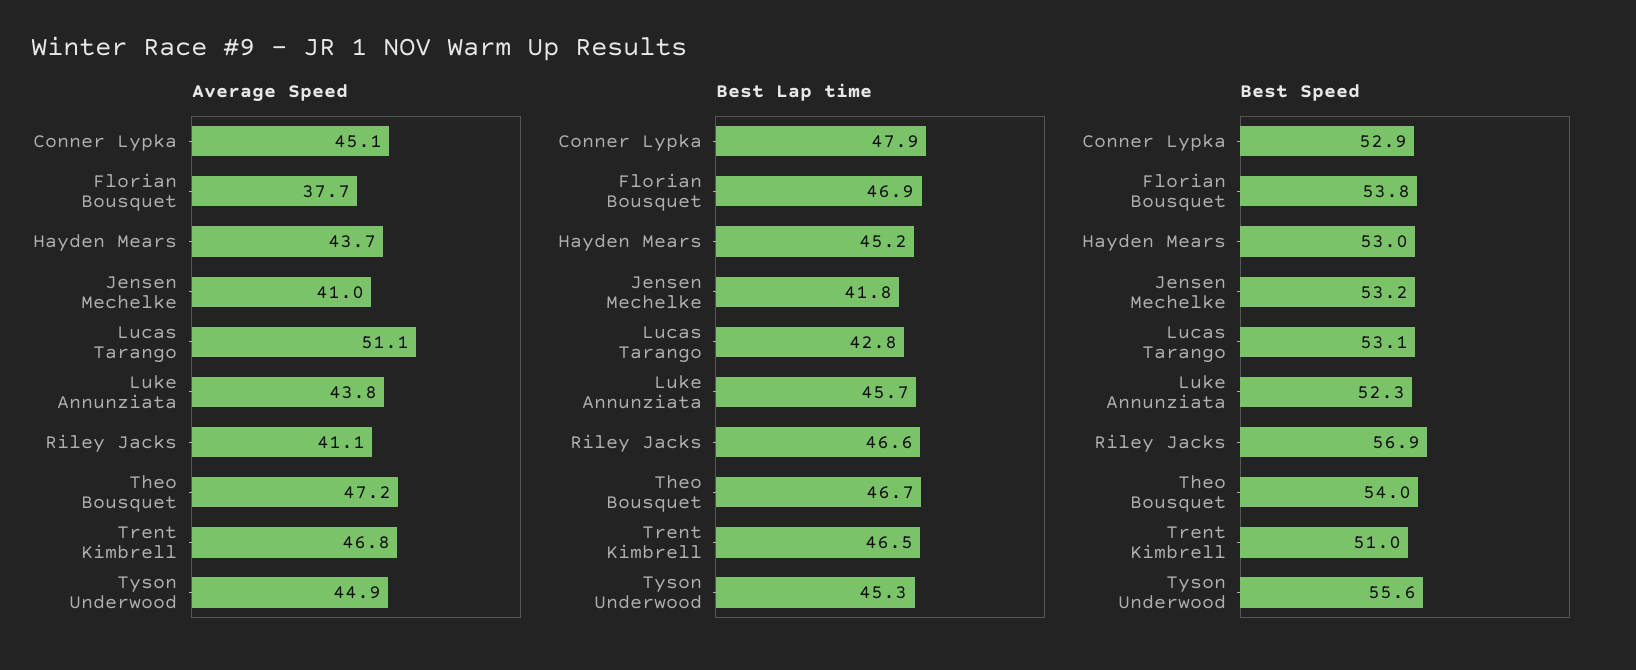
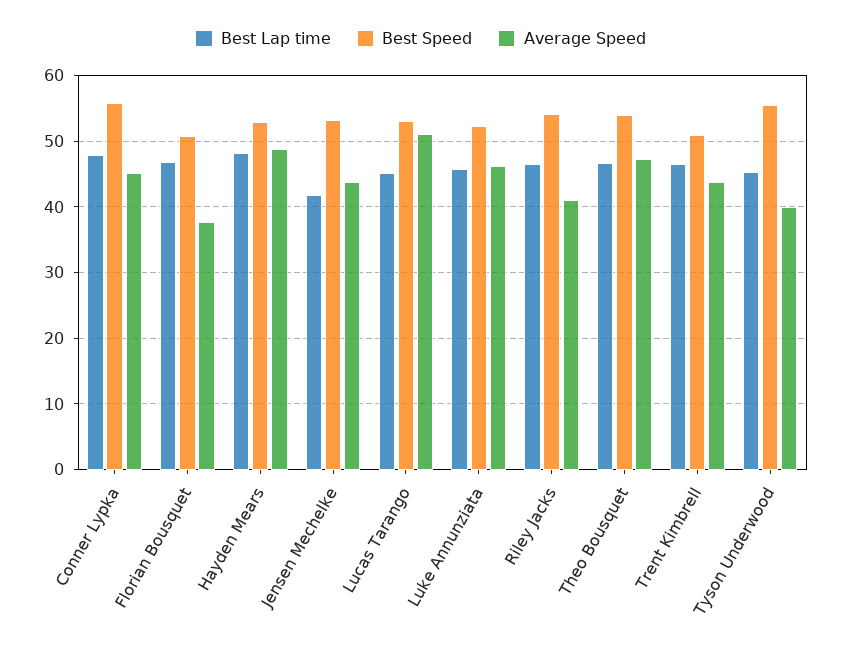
Average Speed, Hayden Mears: 43.7 -> 49
Average Speed, Jensen Mechelke: 41 -> 44
Average Speed, Luke Annunziata: 43.8 -> 46
Average Speed, Trent Kimbrell: 46.8 -> 44
Average Speed, Tyson Underwood: 44.9 -> 40
Best Lap time, Hayden Mears: 45.2 -> 48
Best Lap time, Lucas Tarango: 42.8 -> 45
Best Speed, Conner Lypka: 52.9 -> 56
Best Speed, Florian Bousquet: 53.8 -> 51
Best Speed, Riley Jacks: 56.9 -> 54

